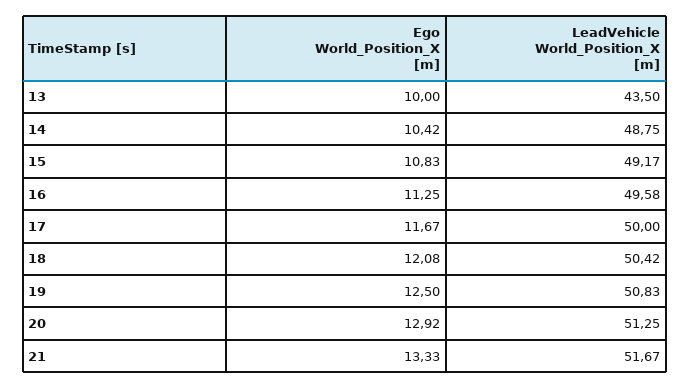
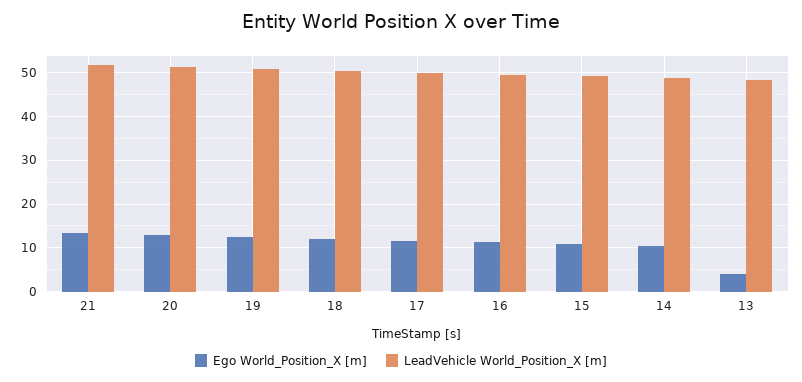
Ego World_Position_X [m], 13: 10 -> 4
LeadVehicle World_Position_X [m], 13: 43.5 -> 48

